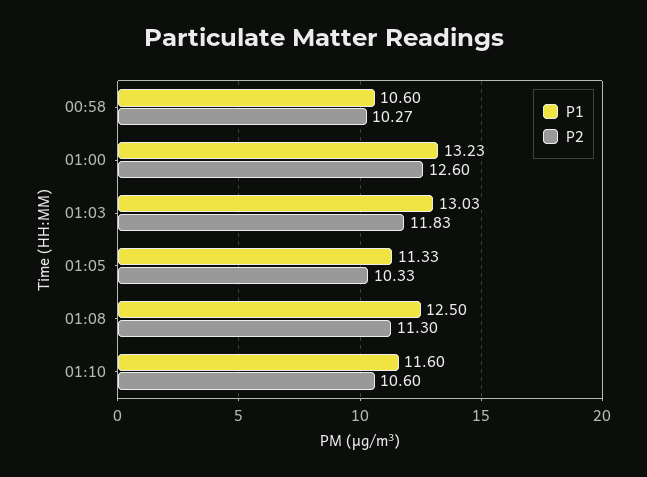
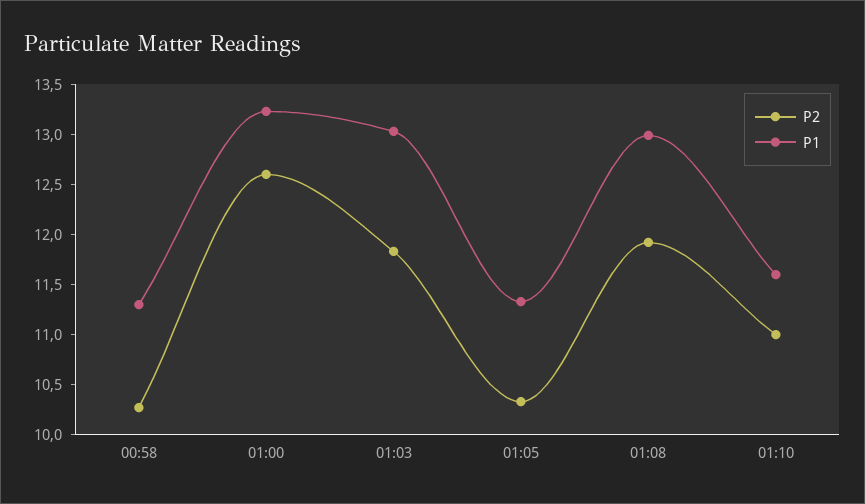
P1, 00:58: 10.6 -> 11.3
P1, 01:08: 12.5 -> 13
P2, 01:08: 11.3 -> 11.9
P2, 01:10: 10.6 -> 11

